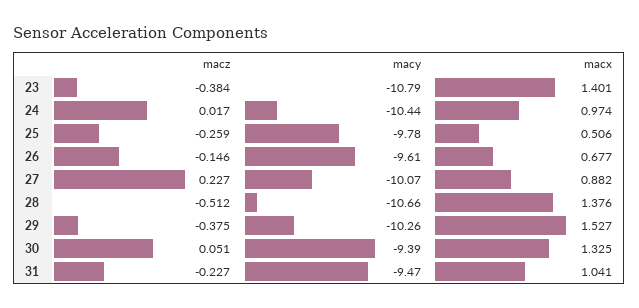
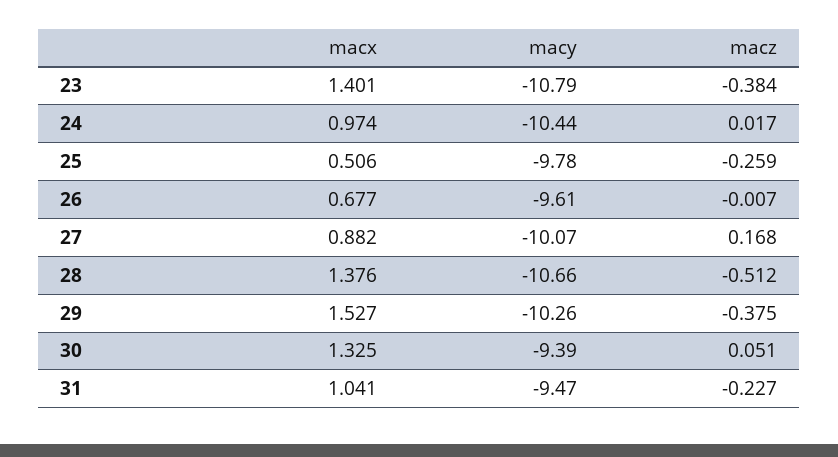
macz, 26: -0.146 -> -0.007
macz, 27: 0.227 -> 0.168

